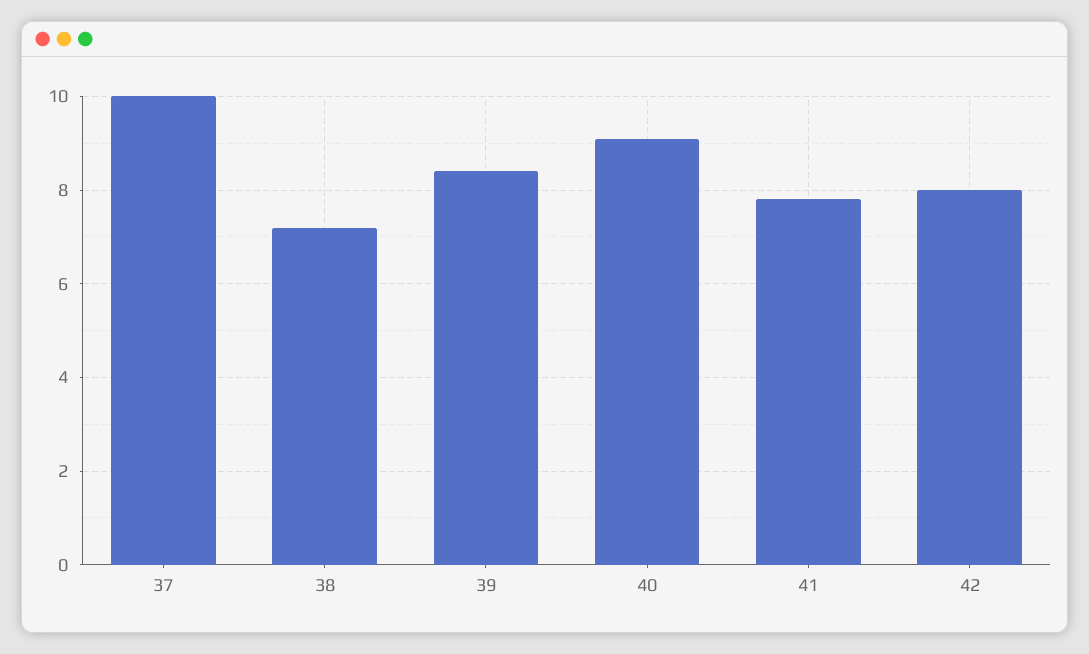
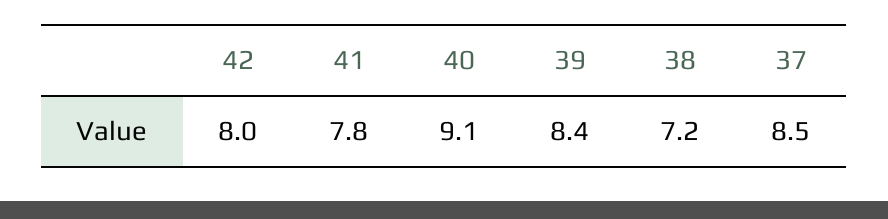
37: 10 -> 8.5

